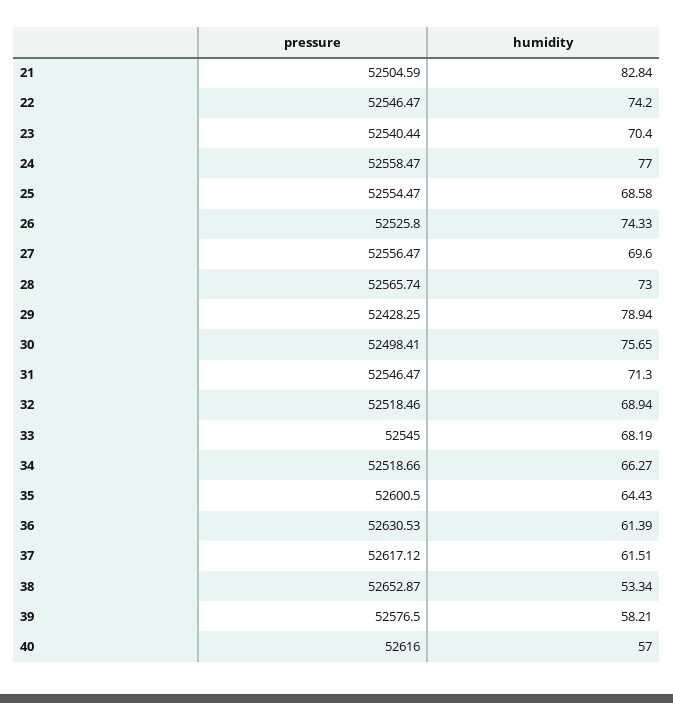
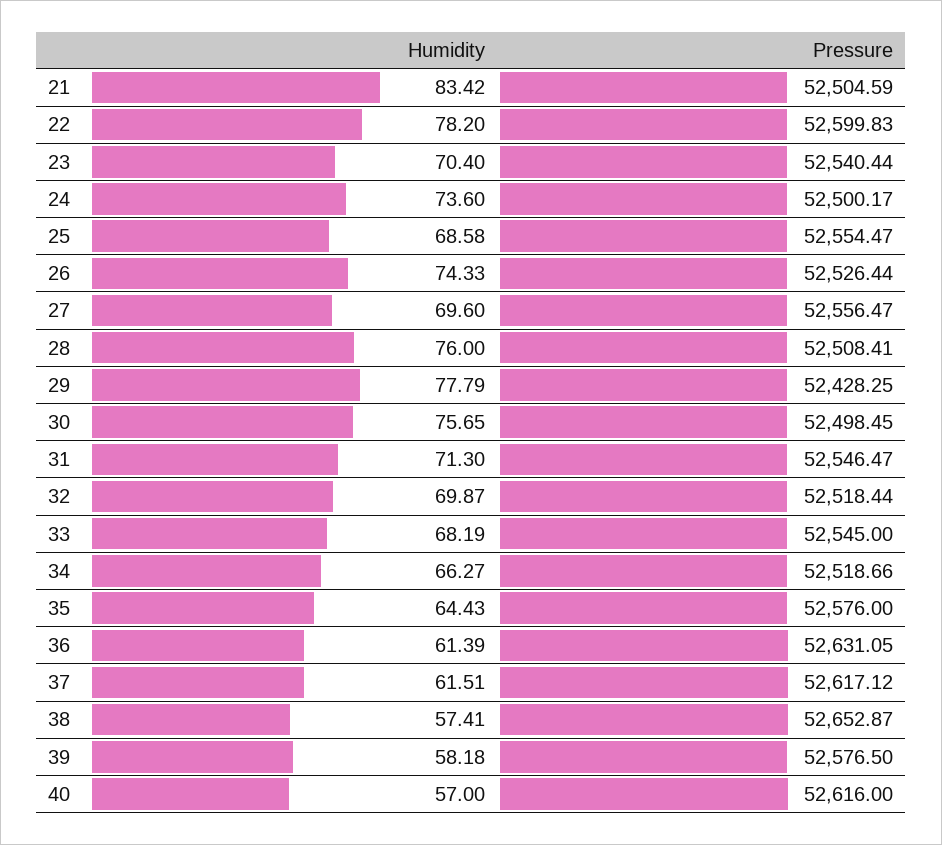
humidity, 21: 82.84 -> 83.42
pressure, 22: 52546.47 -> 52599.83
humidity, 22: 74.2 -> 78.2
pressure, 24: 52558.47 -> 52500.17
humidity, 24: 77 -> 73.6
pressure, 26: 52525.8 -> 52526.44
pressure, 28: 52565.74 -> 52508.41
humidity, 28: 73 -> 76
humidity, 29: 78.94 -> 77.79
pressure, 30: 52498.41 -> 52498.45
pressure, 32: 52518.46 -> 52518.44
humidity, 32: 68.94 -> 69.87
pressure, 35: 52600.5 -> 52576
pressure, 36: 52630.53 -> 52631.05
humidity, 38: 53.34 -> 57.41
humidity, 39: 58.21 -> 58.18

